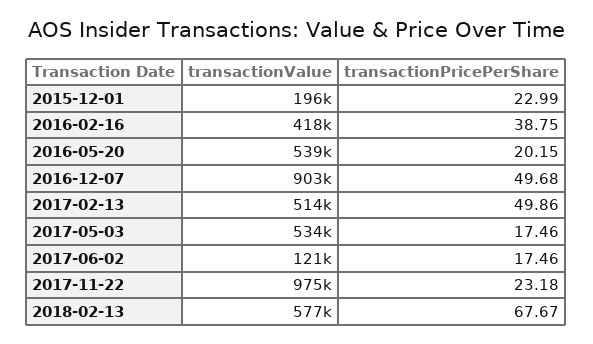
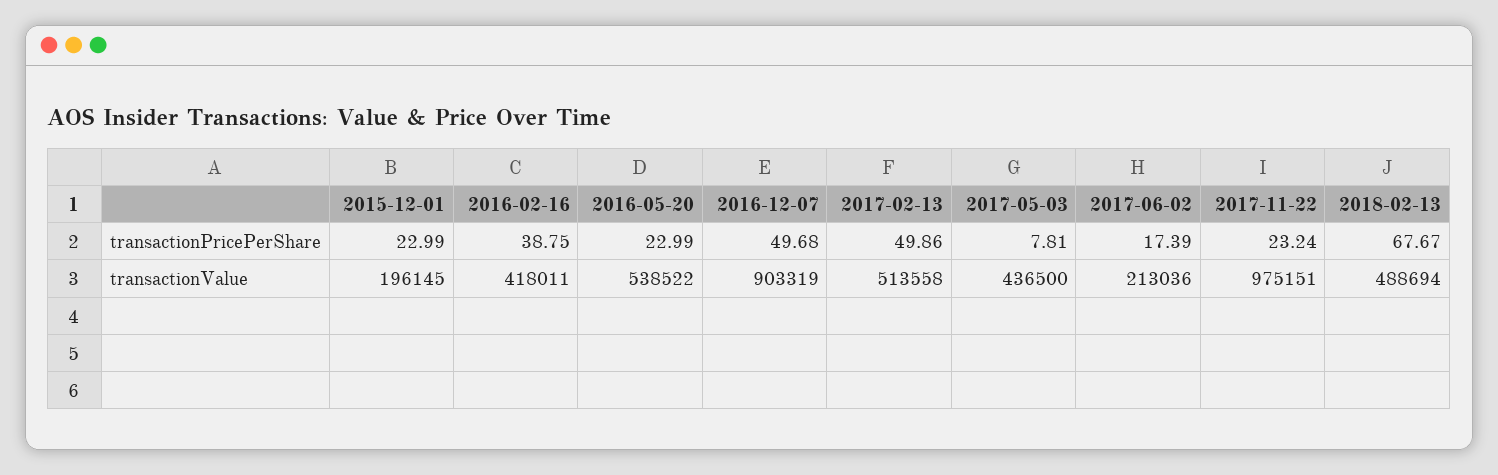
transactionPricePerShare, 2016-05-20: 20.15 -> 22.99
transactionValue, 2017-05-03: 534000 -> 436500
transactionPricePerShare, 2017-05-03: 17.46 -> 7.81
transactionValue, 2017-06-02: 121000 -> 213036
transactionPricePerShare, 2017-06-02: 17.46 -> 17.39
transactionPricePerShare, 2017-11-22: 23.18 -> 23.24
transactionValue, 2018-02-13: 577000 -> 488694

